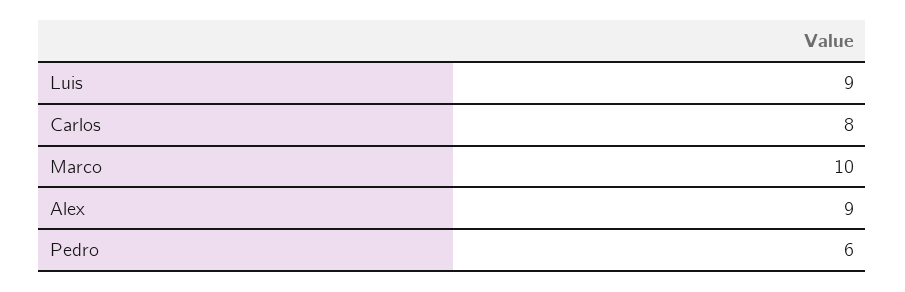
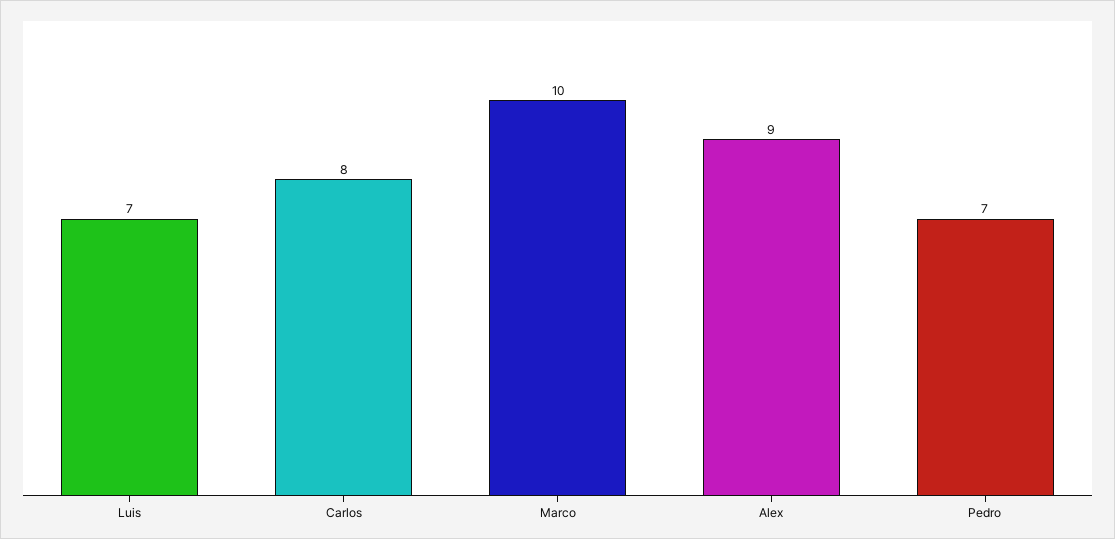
Luis: 9 -> 7
Pedro: 6 -> 7

